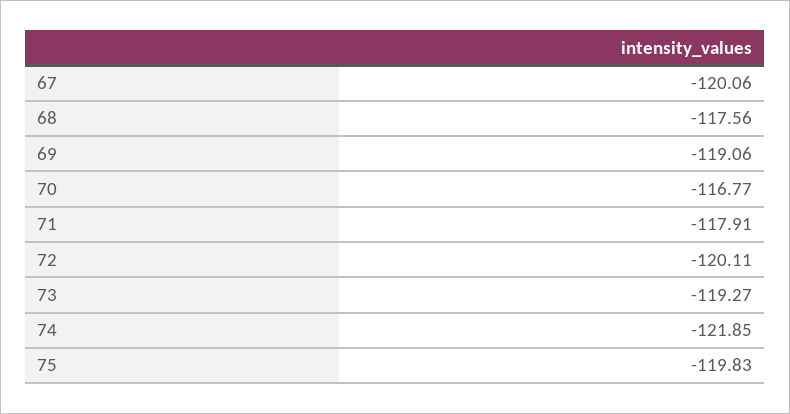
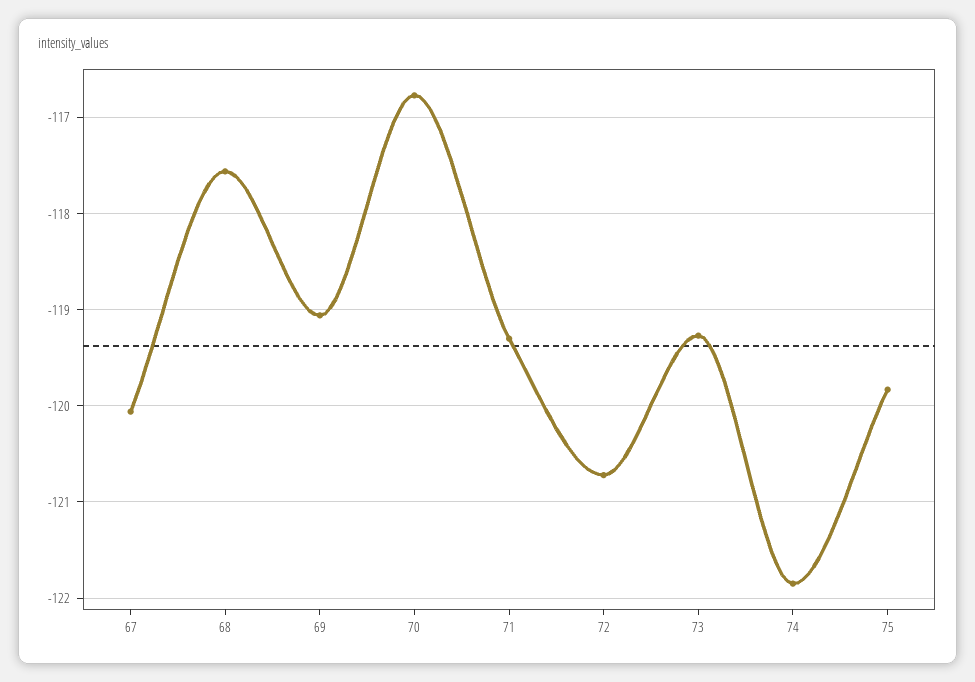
71: -117.91 -> -119.3
72: -120.11 -> -120.7

